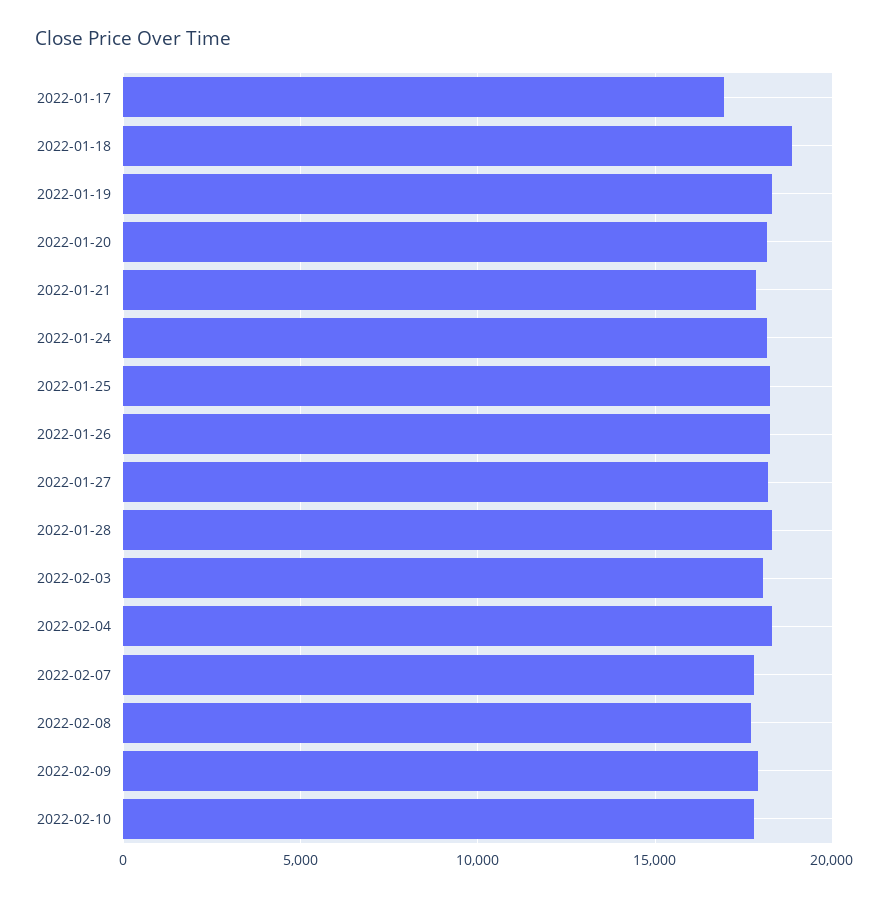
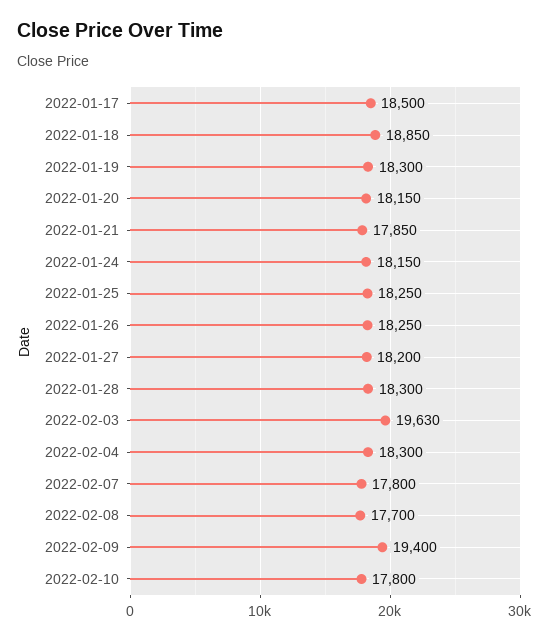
2022-01-17: 17000 -> 18500
2022-02-03: 18000 -> 19630
2022-02-09: 18000 -> 19400

